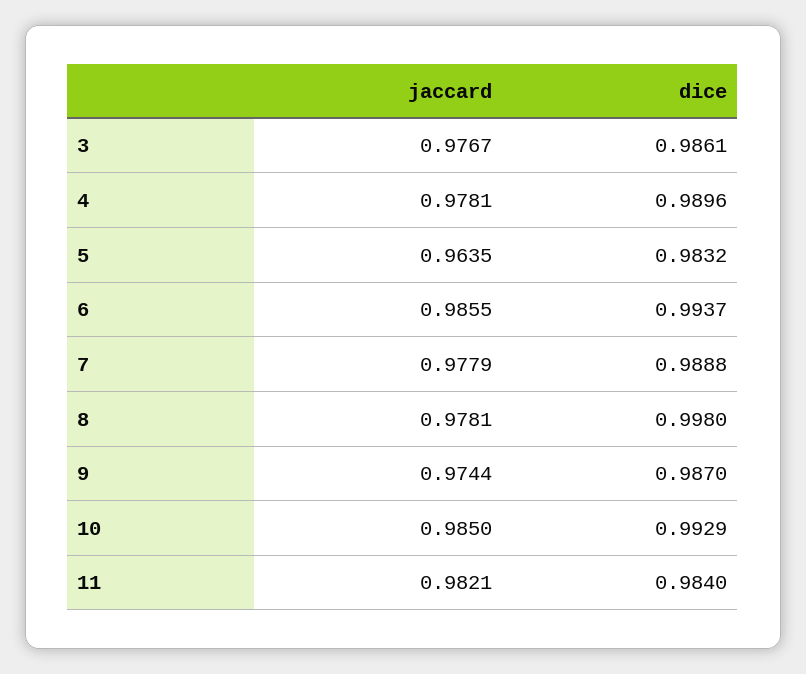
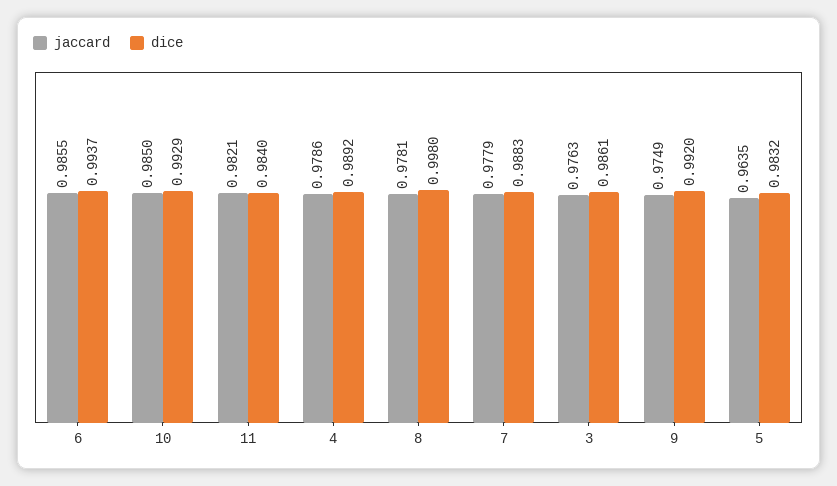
jaccard, 3: 0.9767 -> 0.9763
jaccard, 4: 0.9781 -> 0.9786
dice, 4: 0.9896 -> 0.9892
dice, 7: 0.9888 -> 0.9883
jaccard, 9: 0.9744 -> 0.9749
dice, 9: 0.987 -> 0.992

